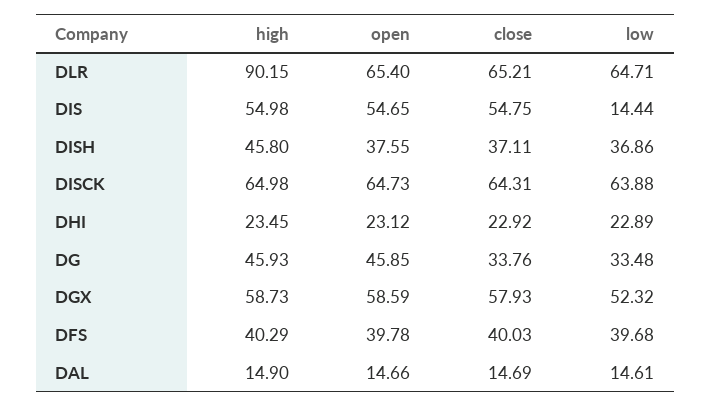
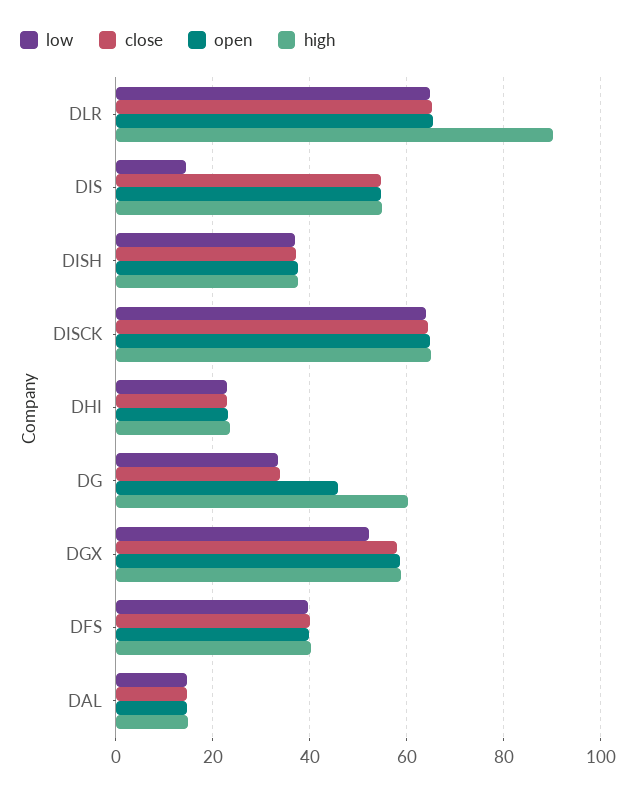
high, DISH: 45.8 -> 38
high, DG: 45.93 -> 60

